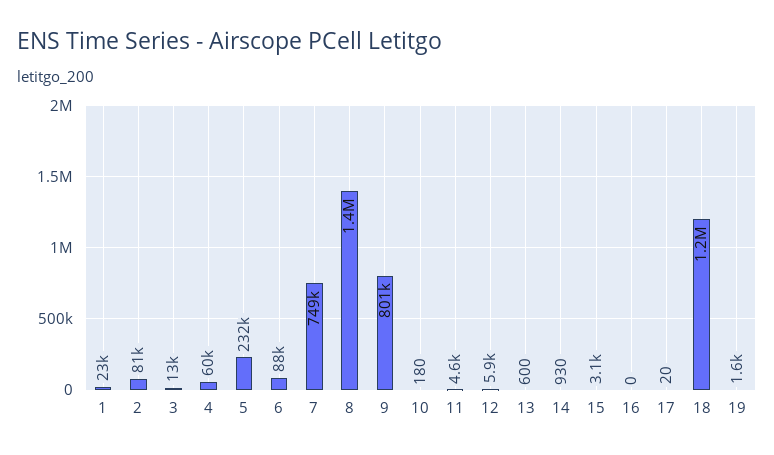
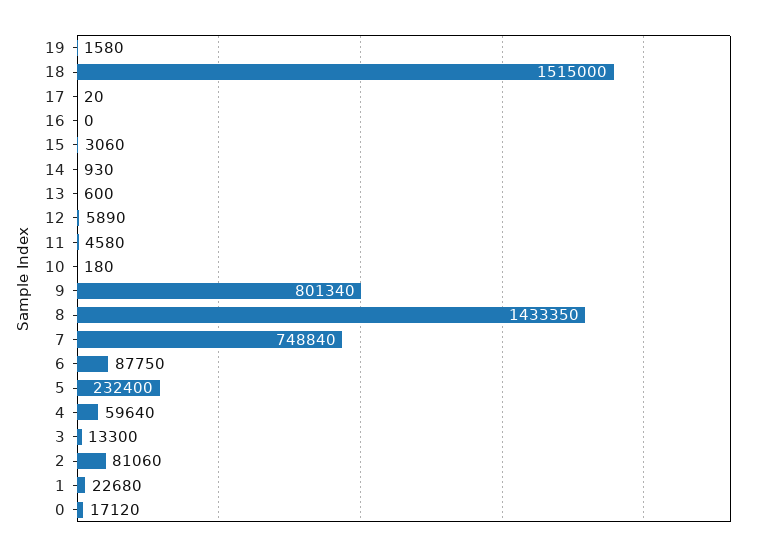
18: 1200000 -> 1515000
0: none -> 17120

